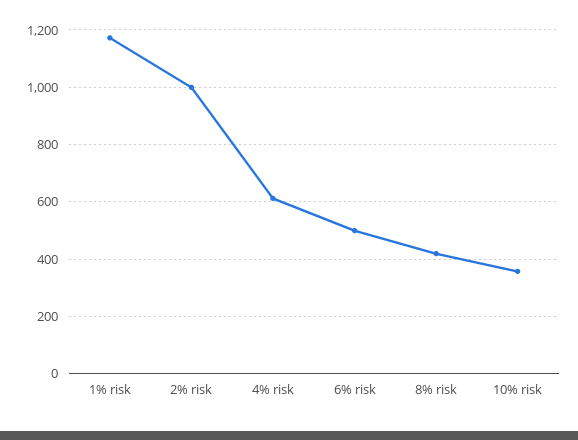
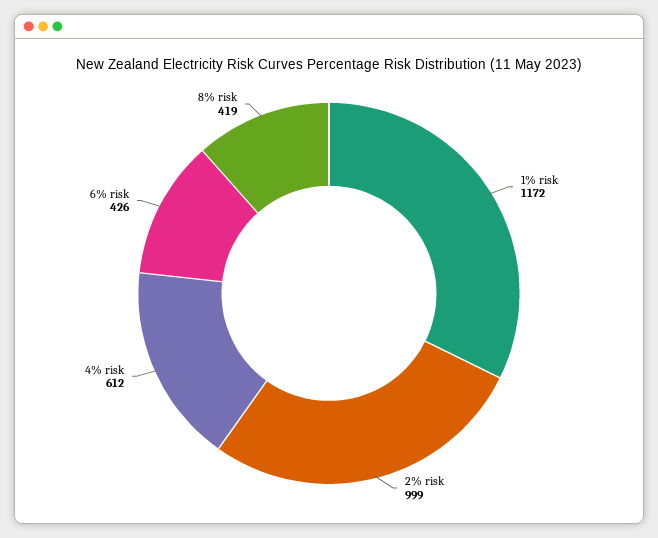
6% risk: 500 -> 426
10% risk: 350 -> none

